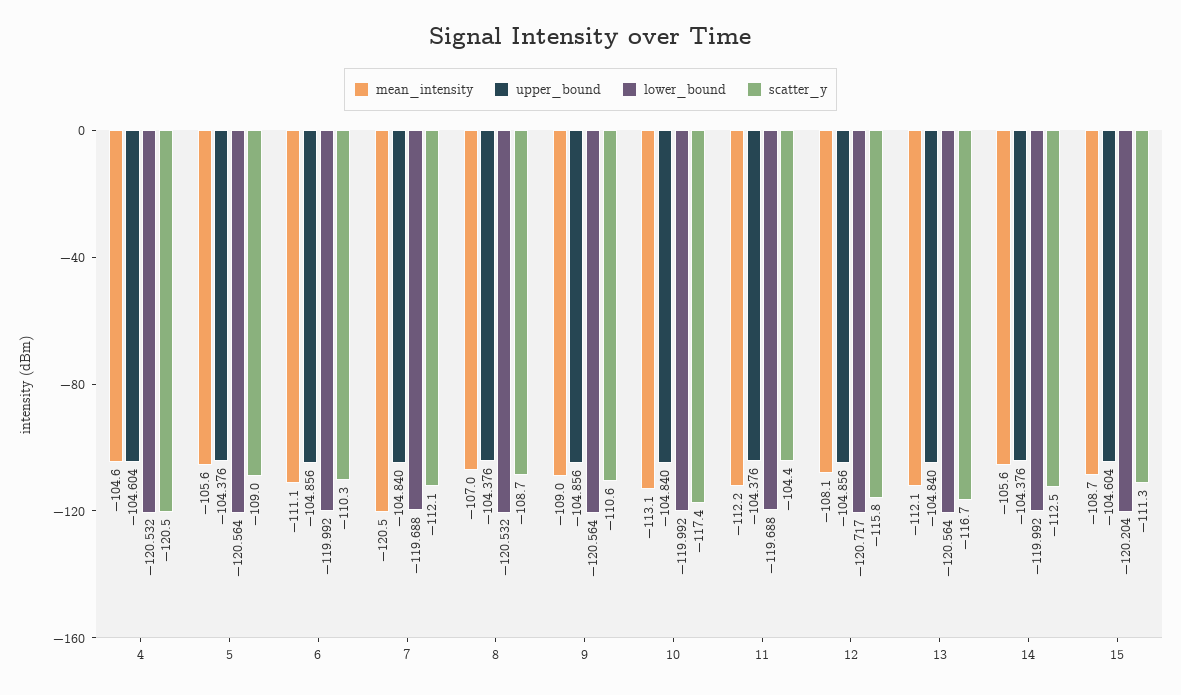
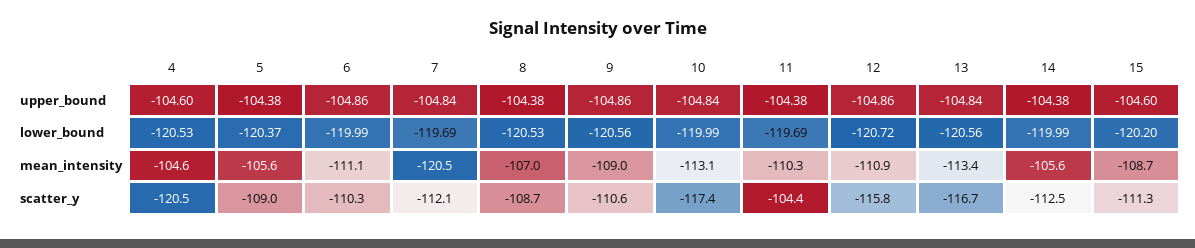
lower_bound, 5: -120.564 -> -120.37
mean_intensity, 11: -112.2 -> -110.3
mean_intensity, 12: -108.1 -> -110.9
mean_intensity, 13: -112.1 -> -113.4

